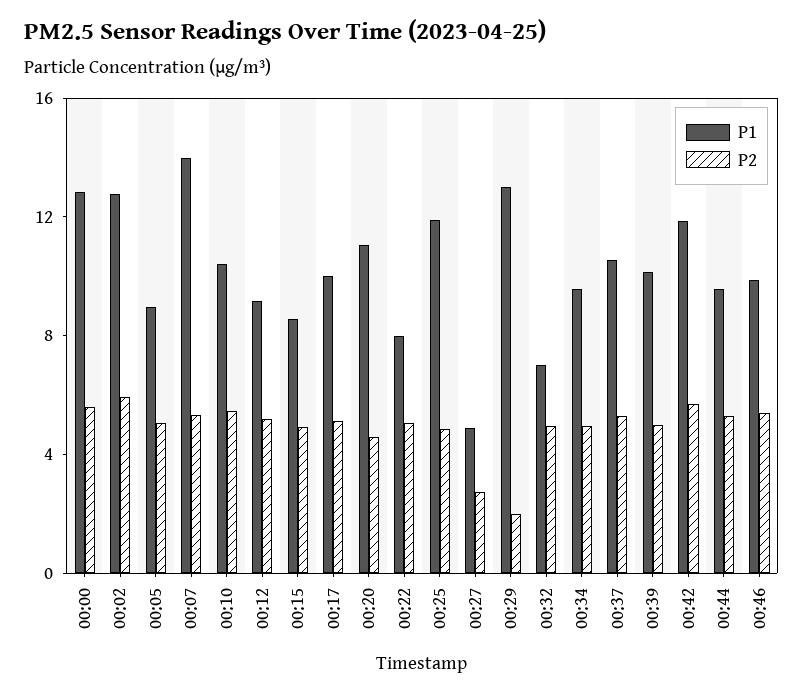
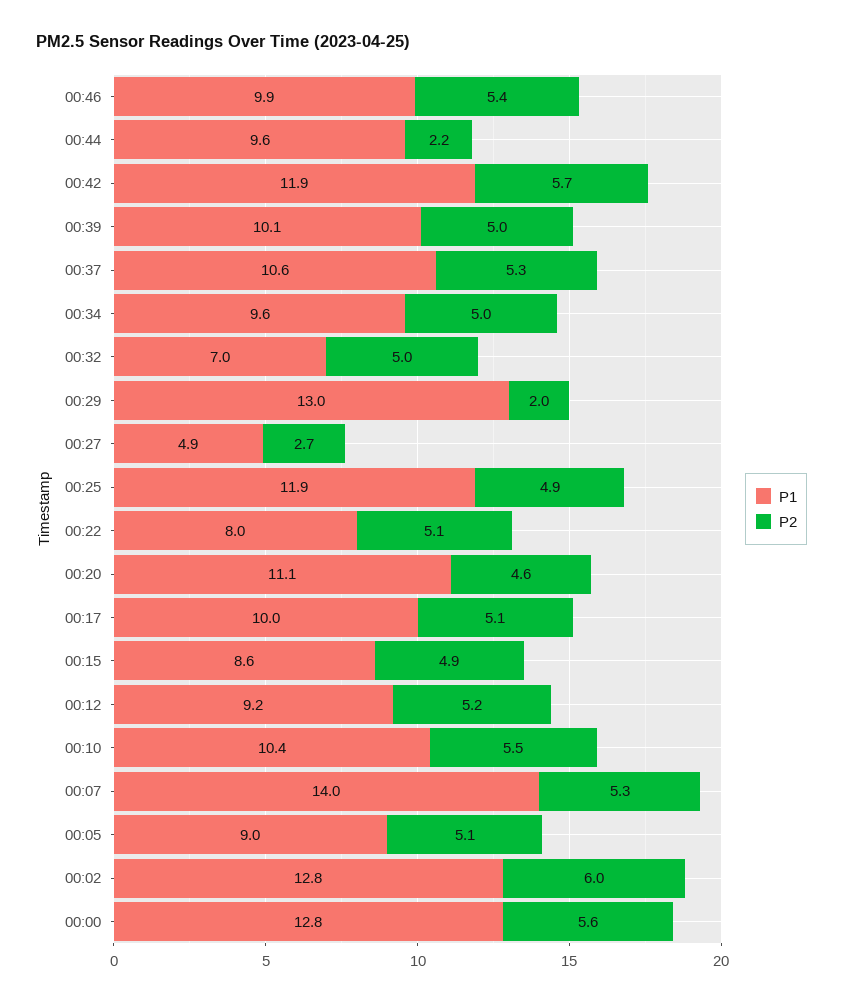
P2, 00:44: 5 -> 2.2

